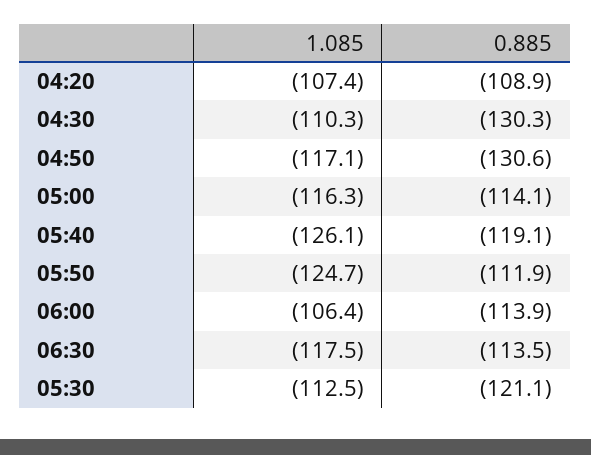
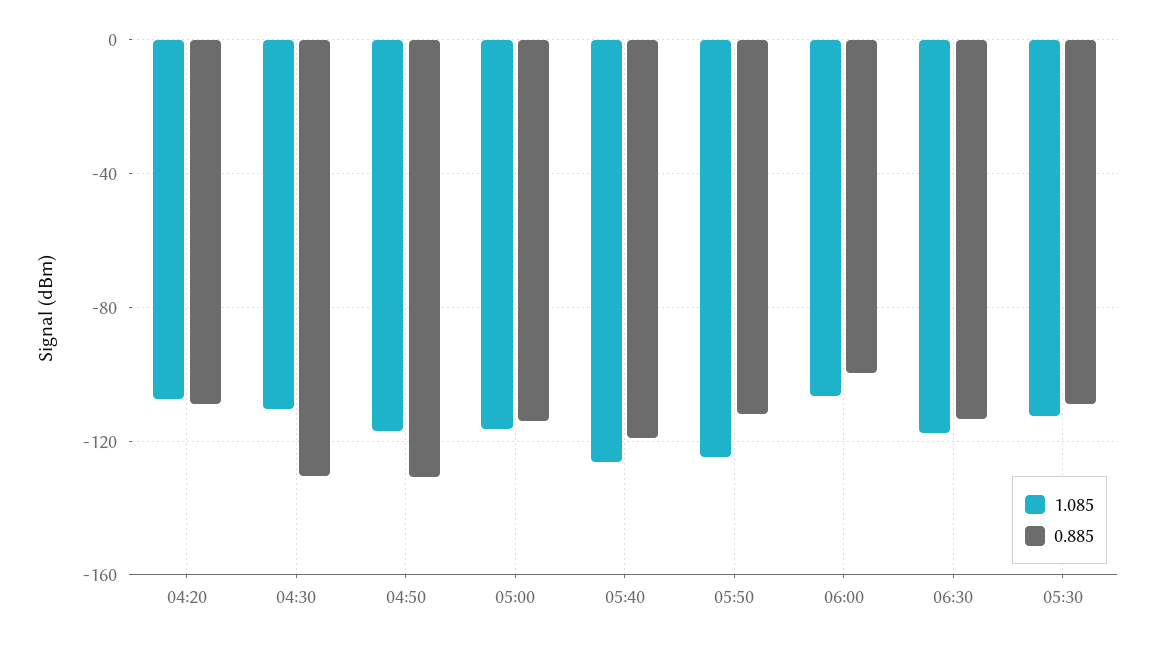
0.885, 06:00: -113.9 -> -100
0.885, 05:30: -121.1 -> -110

